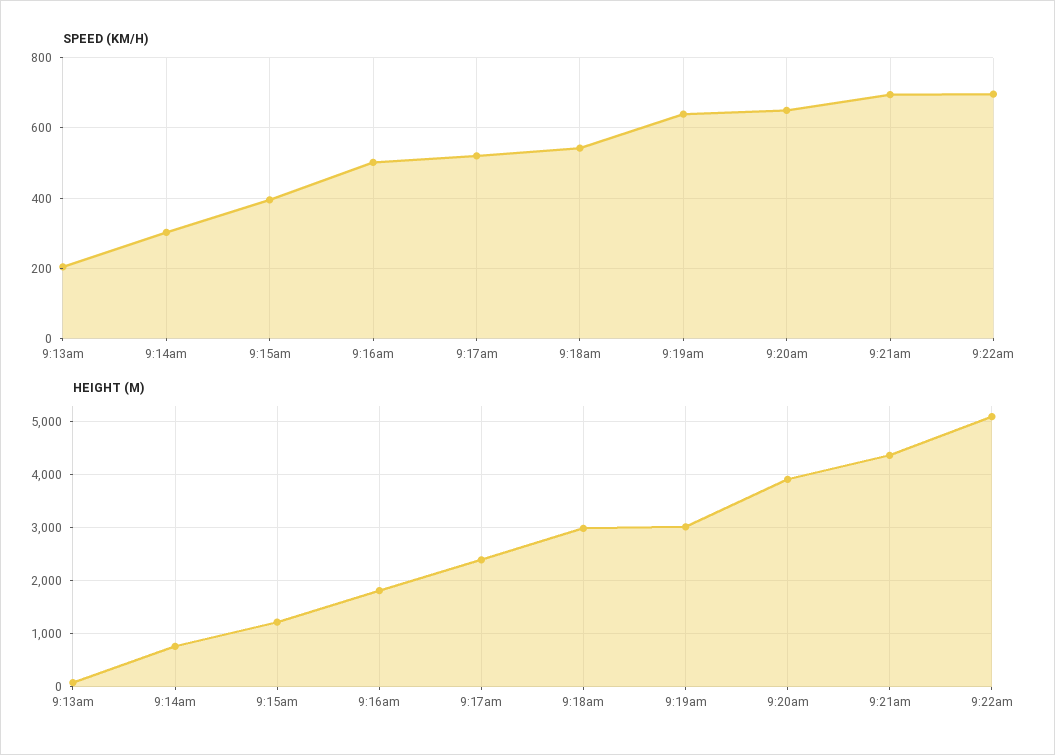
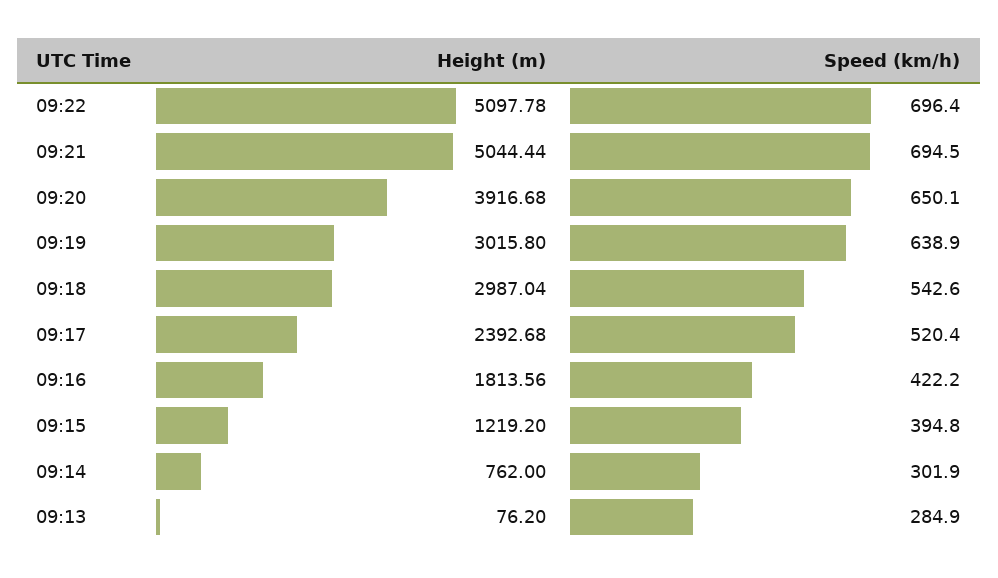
SPEED (KM/H), 9:13am: 200 -> 284.9
SPEED (KM/H), 9:16am: 500 -> 422.2
HEIGHT (M), 9:21am: 4400 -> 5044.44

